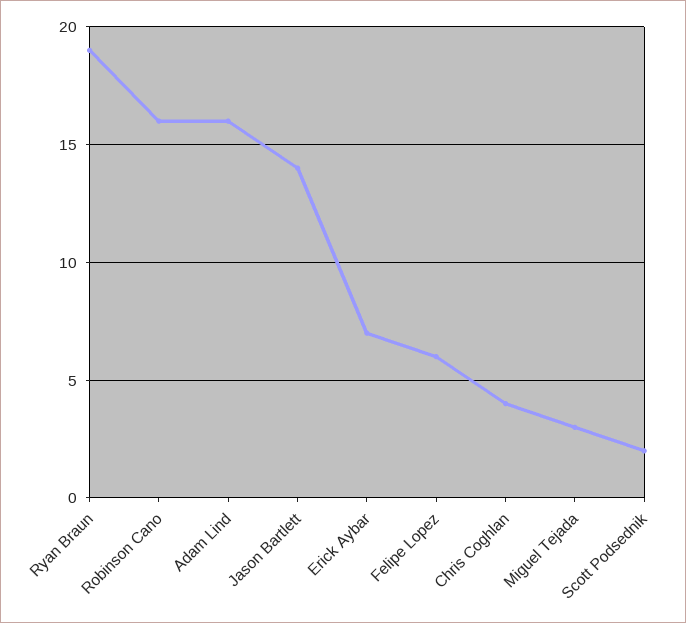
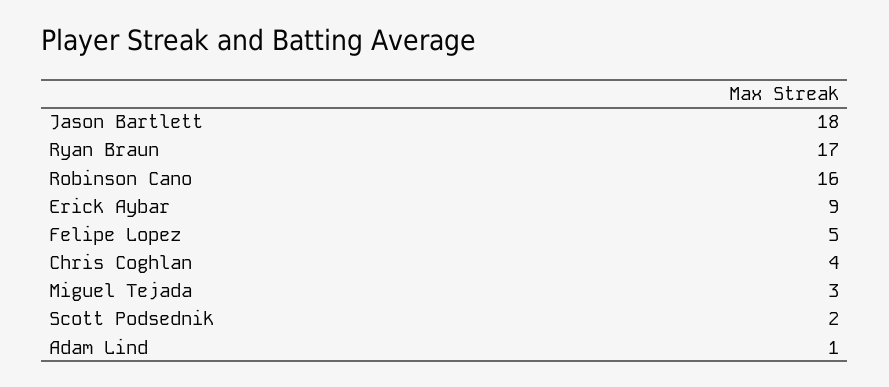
Ryan Braun: 19 -> 17
Adam Lind: 16 -> 1
Jason Bartlett: 14 -> 18
Erick Aybar: 7 -> 9
Felipe Lopez: 6 -> 5

